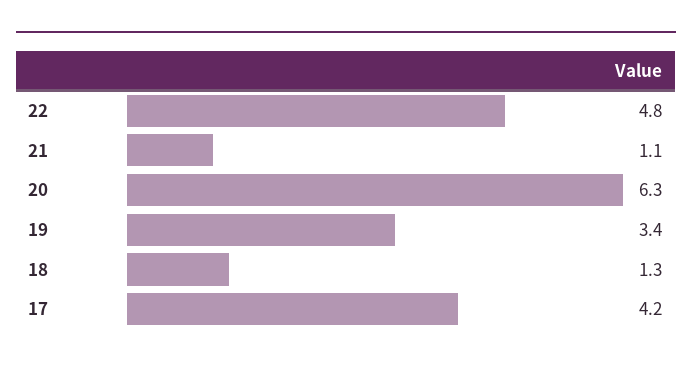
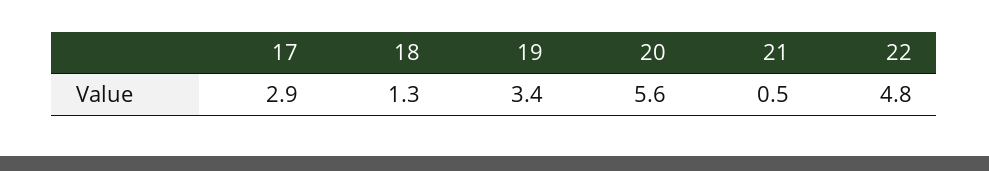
21: 1.1 -> 0.5
20: 6.3 -> 5.6
17: 4.2 -> 2.9

